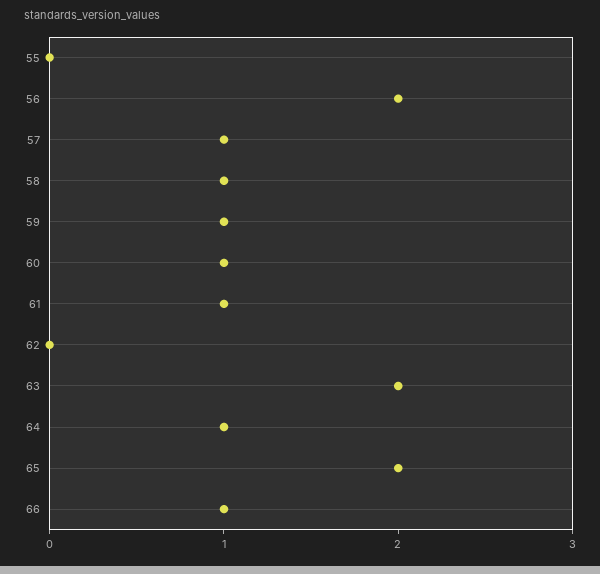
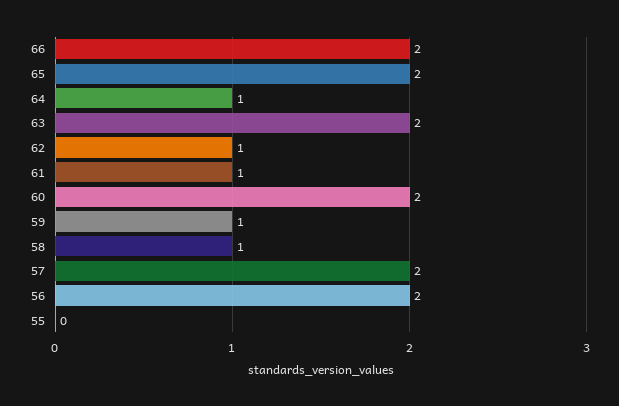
57: 1 -> 2
60: 1 -> 2
62: 0 -> 1
66: 1 -> 2

